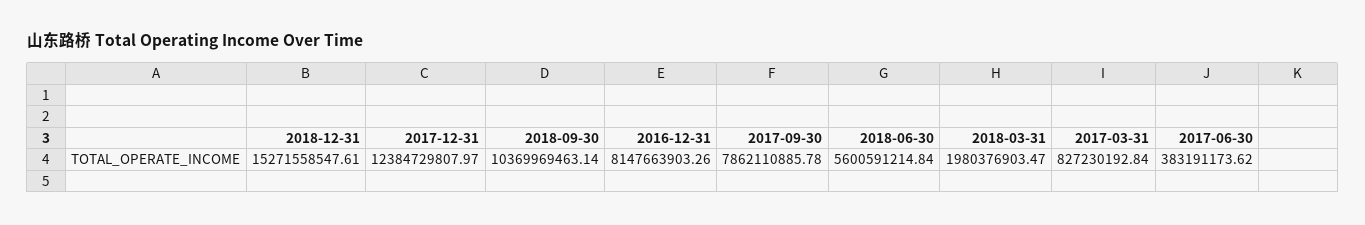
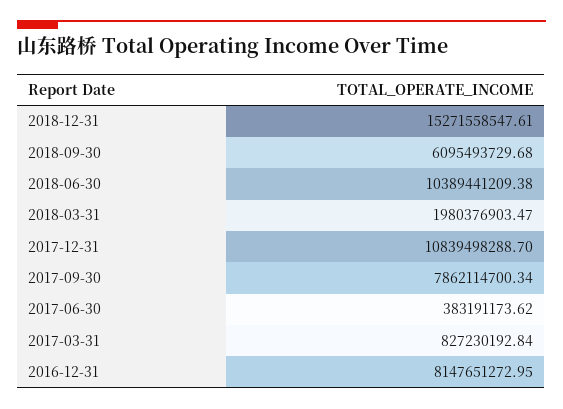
2017-12-31: 12384729807.97 -> 10839498288.7
2018-09-30: 10369969463.14 -> 6095493729.68
2016-12-31: 8147663903.26 -> 8147651272.95
2017-09-30: 7862110885.78 -> 7862114700.34
2018-06-30: 5600591214.84 -> 10389441209.38

